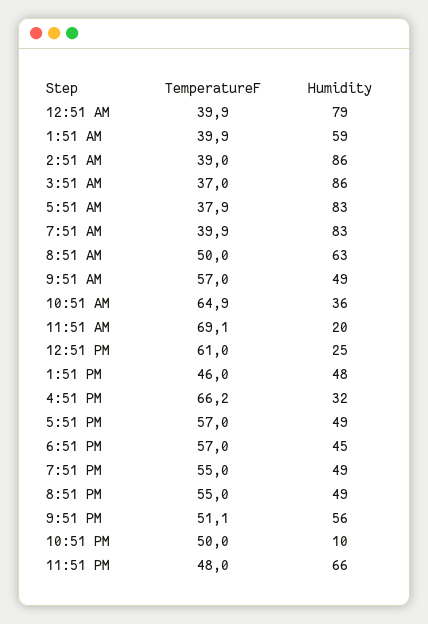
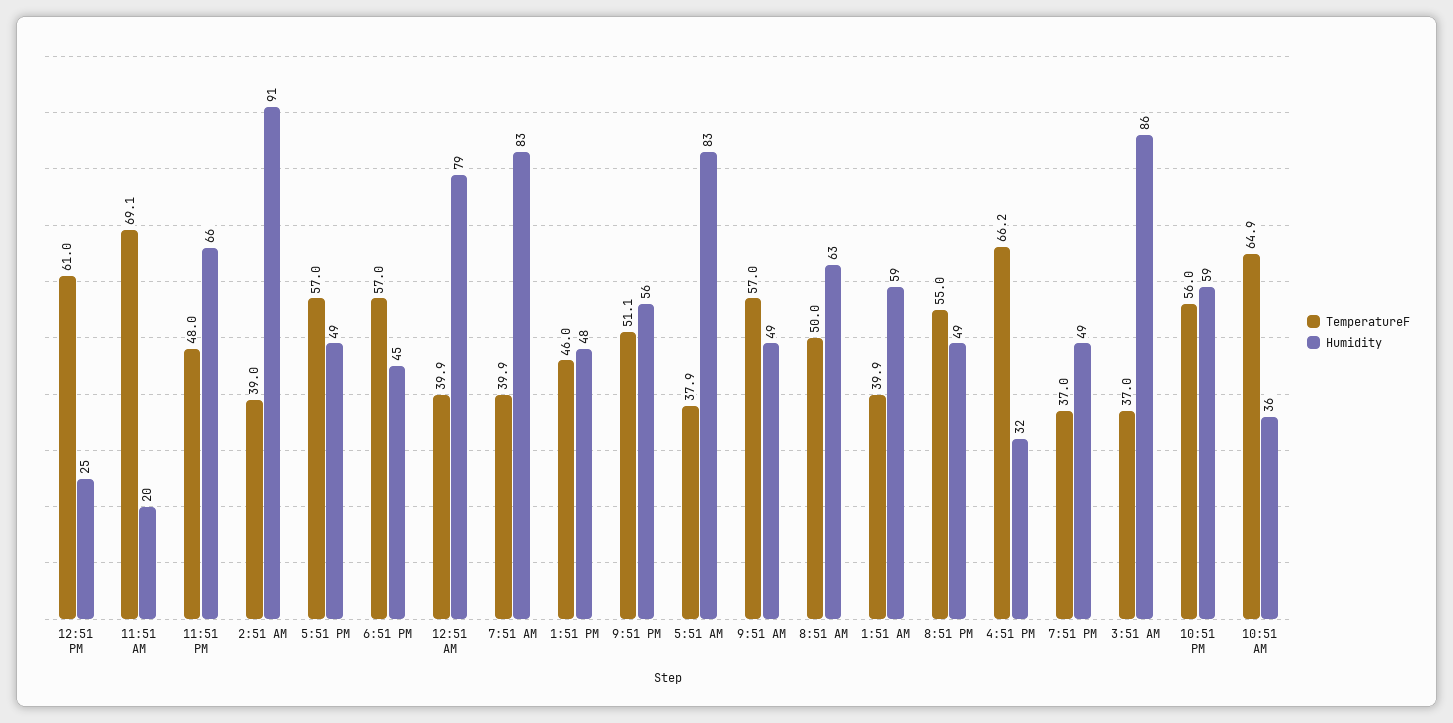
Humidity, 2:51 AM: 86 -> 91
TemperatureF, 7:51 PM: 55 -> 37
TemperatureF, 10:51 PM: 50 -> 56
Humidity, 10:51 PM: 10 -> 59

